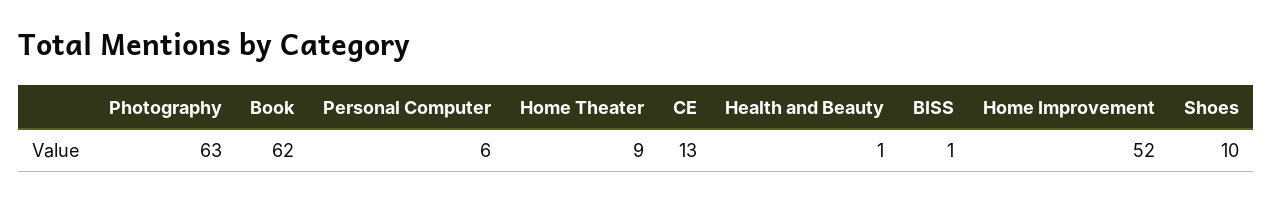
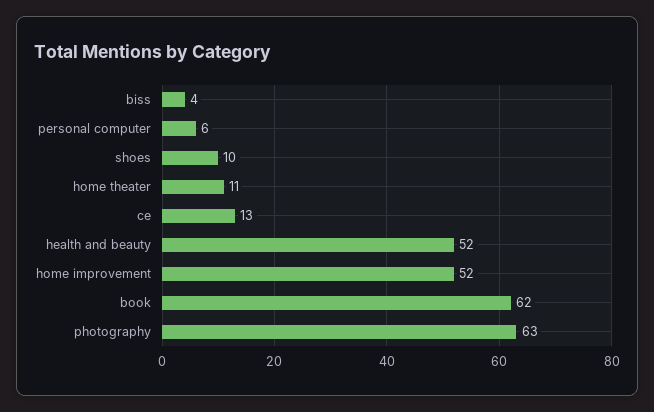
Home Theater: 9 -> 11
Health and Beauty: 1 -> 52
BISS: 1 -> 4

